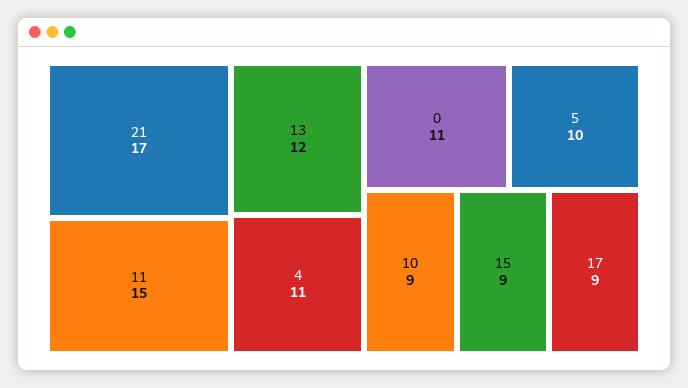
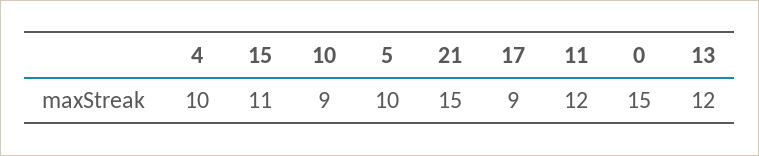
21: 17 -> 15
11: 15 -> 12
4: 11 -> 10
0: 11 -> 15
15: 9 -> 11

